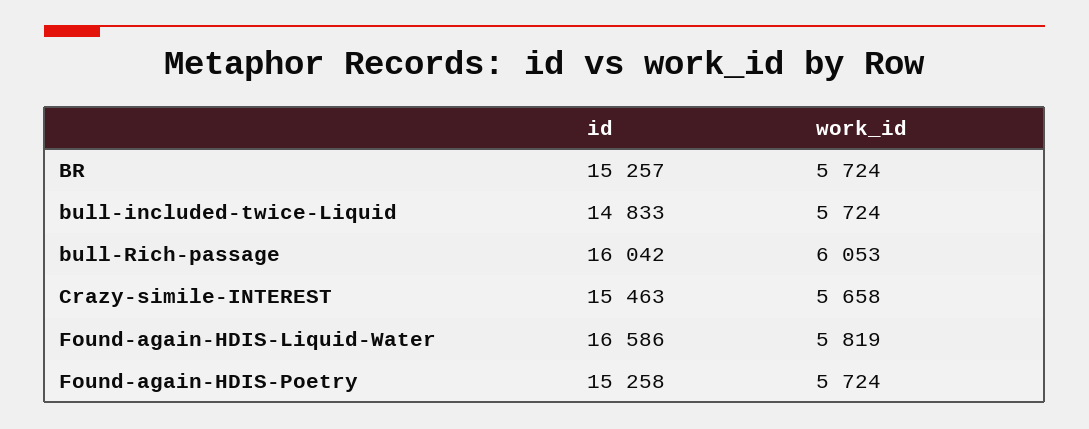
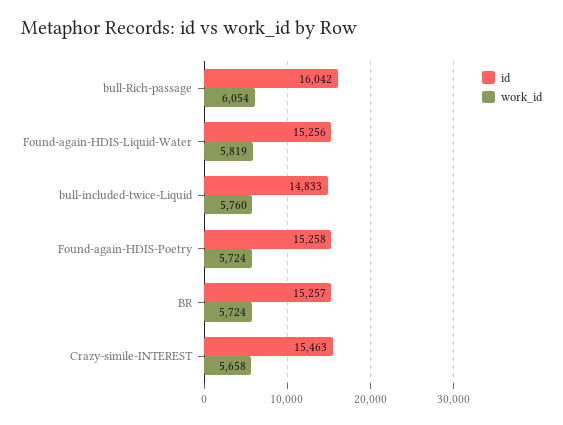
work_id, bull-included-twice-Liquid: 5724 -> 5760
work_id, bull-Rich-passage: 6053 -> 6054
id, Found-again-HDIS-Liquid-Water: 16586 -> 15256

